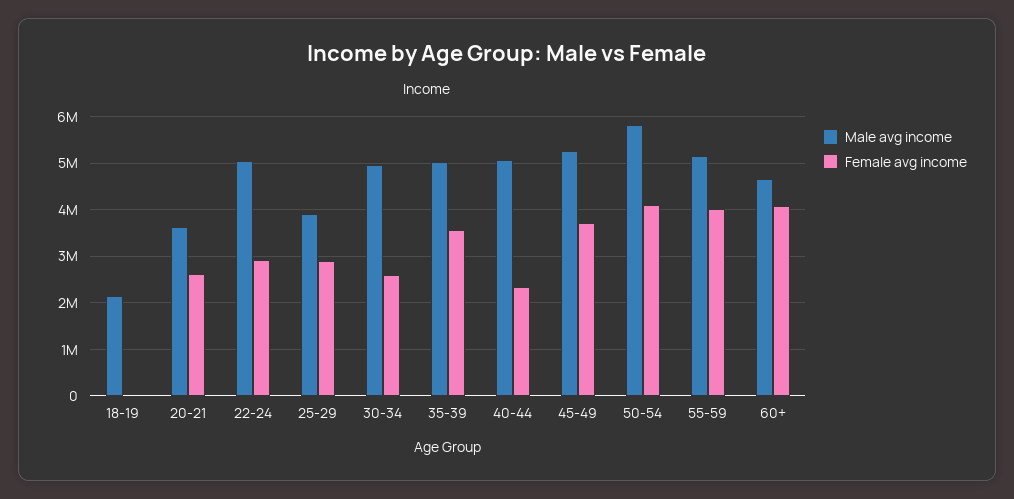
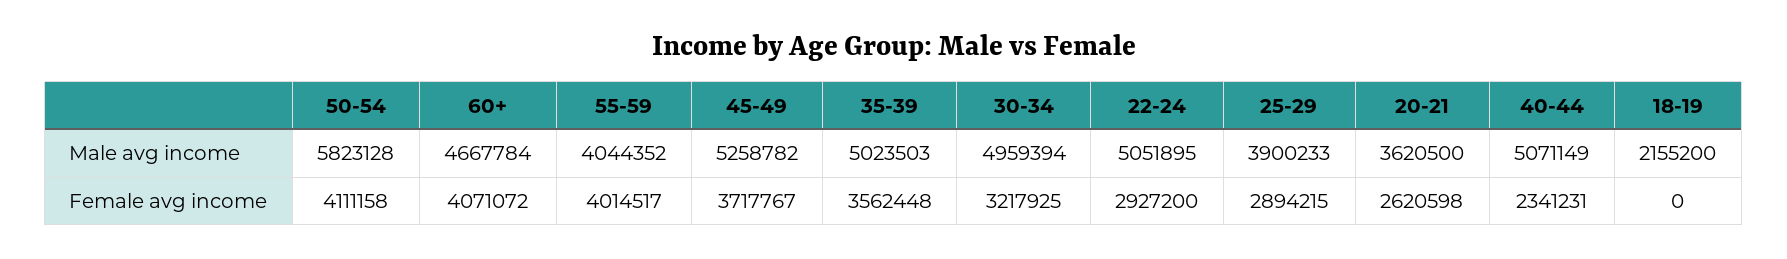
Female avg income, 30-34: 2600000 -> 3217925
Male avg income, 55-59: 5200000 -> 4044352

